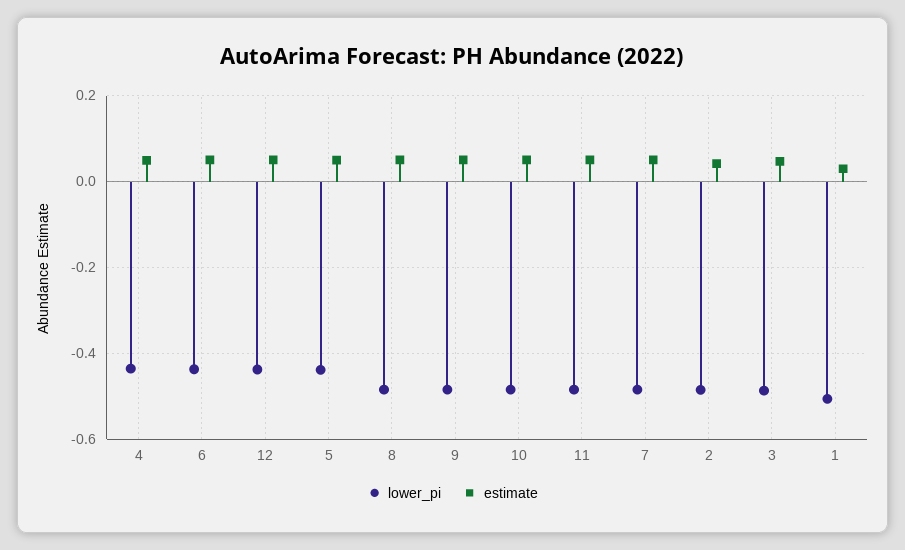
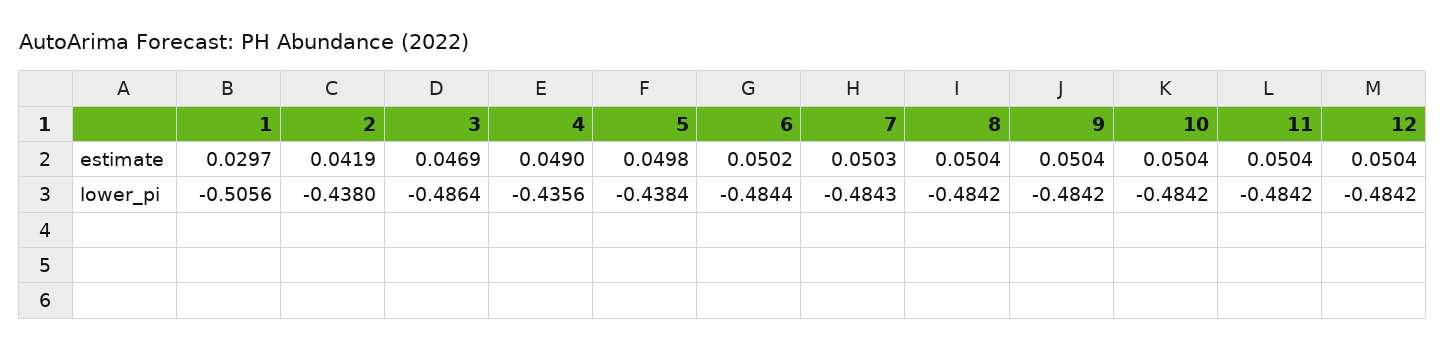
lower_pi, 6: -0.44 -> -0.4844
lower_pi, 12: -0.44 -> -0.4842
lower_pi, 2: -0.48 -> -0.438

